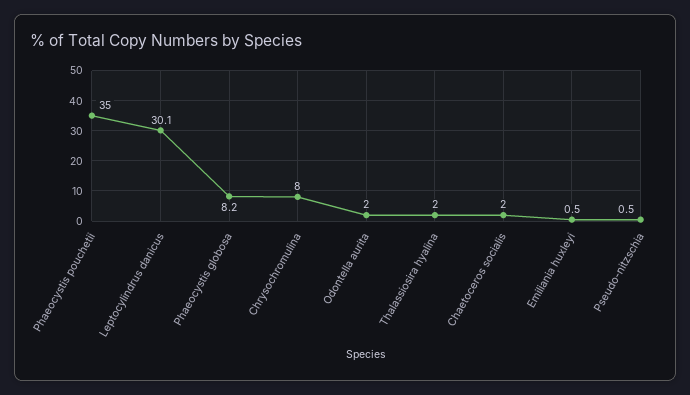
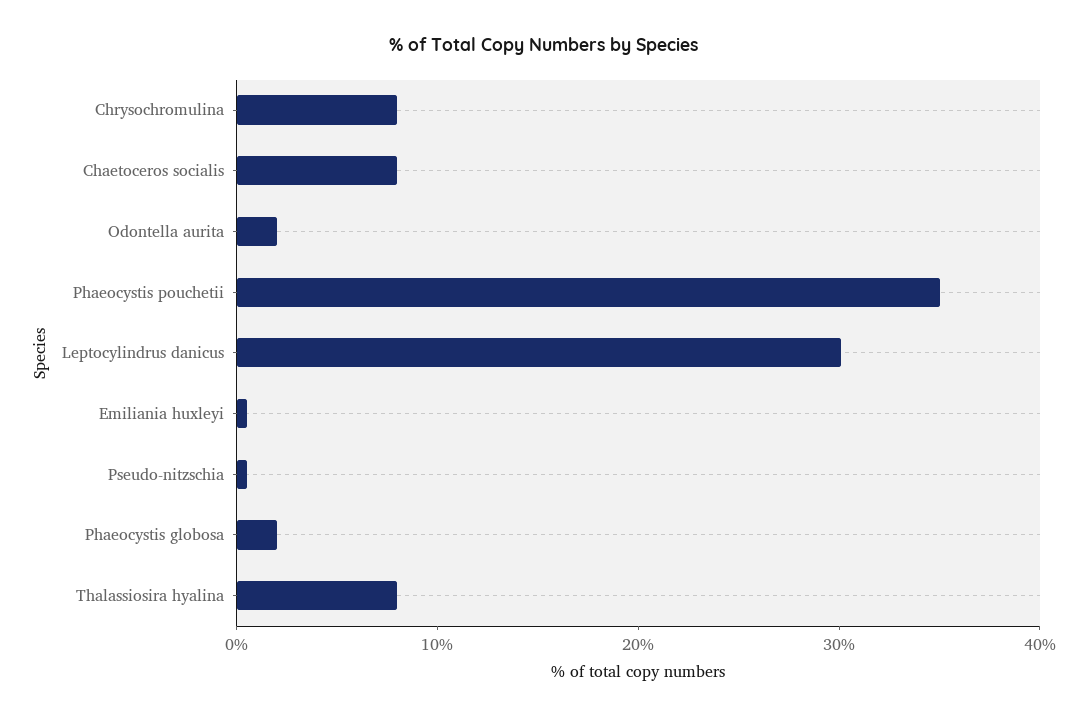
Phaeocystis globosa: 8.2 -> 2
Thalassiosira hyalina: 2 -> 8
Chaetoceros socialis: 2 -> 8

